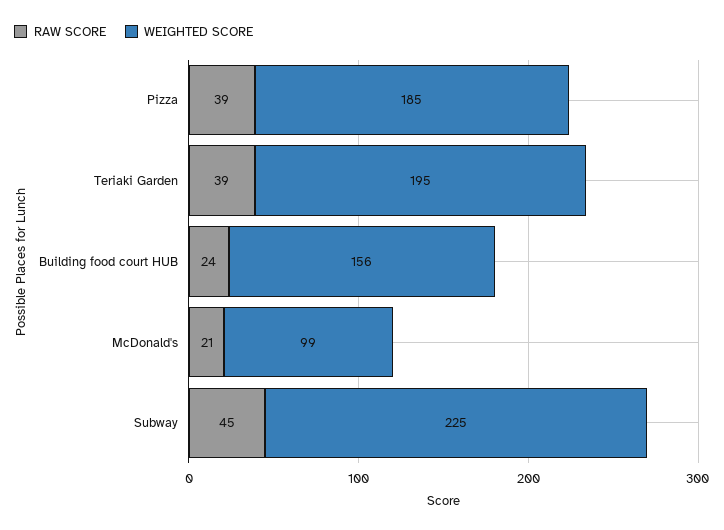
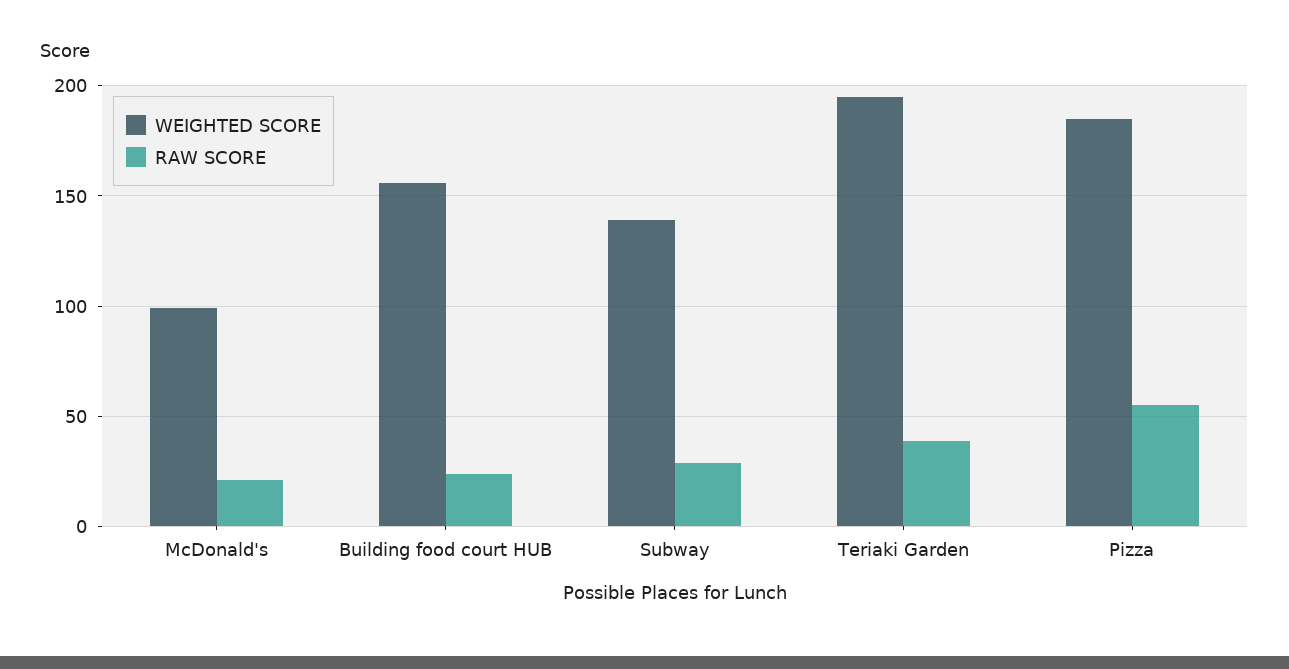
RAW SCORE, Pizza: 39 -> 55
RAW SCORE, Subway: 45 -> 30
WEIGHTED SCORE, Subway: 225 -> 140

